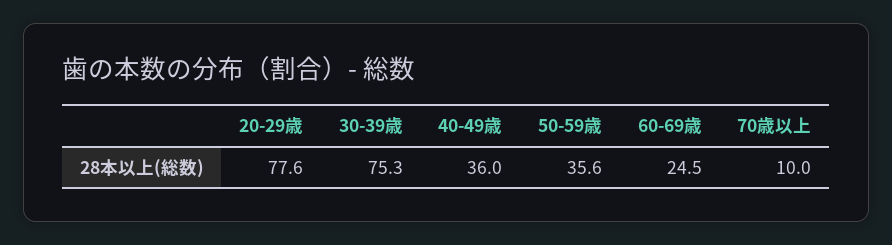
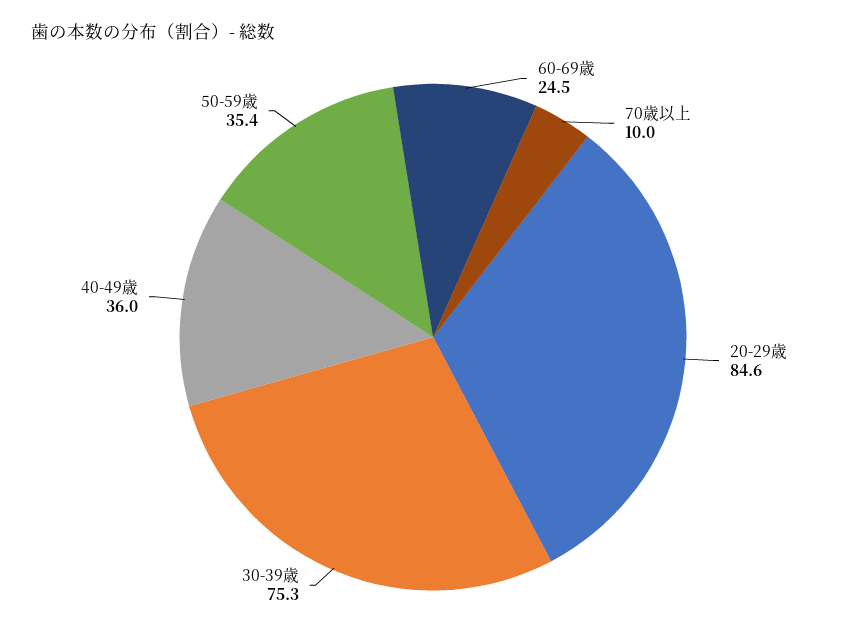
20-29歳: 77.6 -> 84.6
50-59歳: 35.6 -> 35.4

